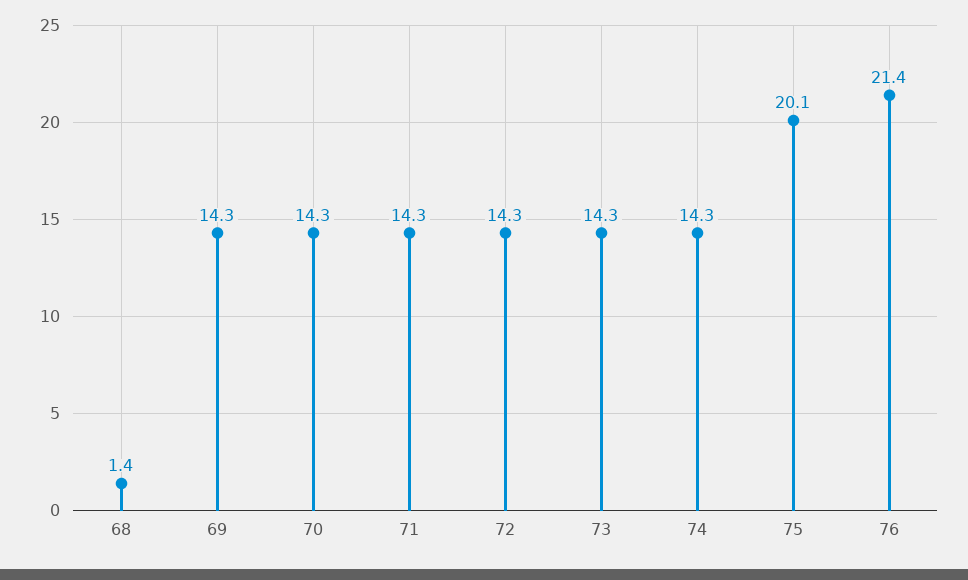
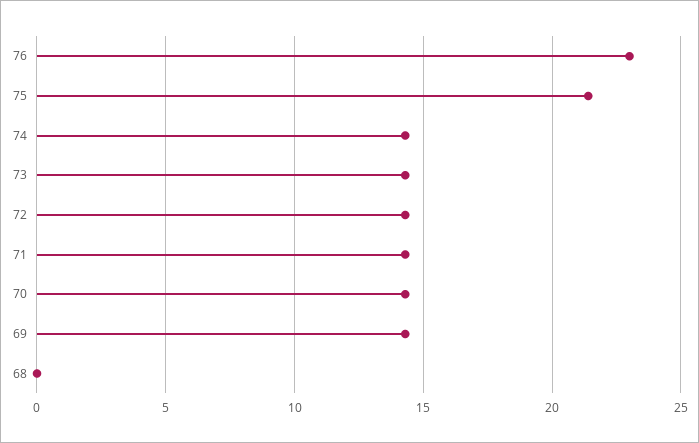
68: 1.4 -> 0
75: 20.1 -> 21.5
76: 21.4 -> 23

